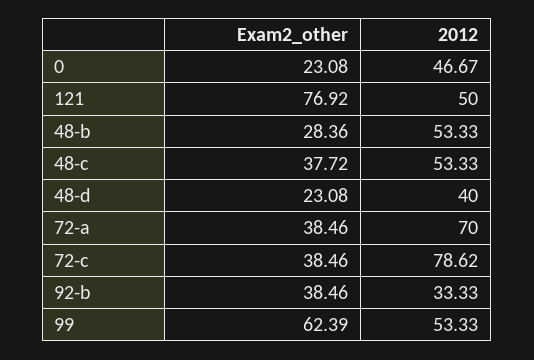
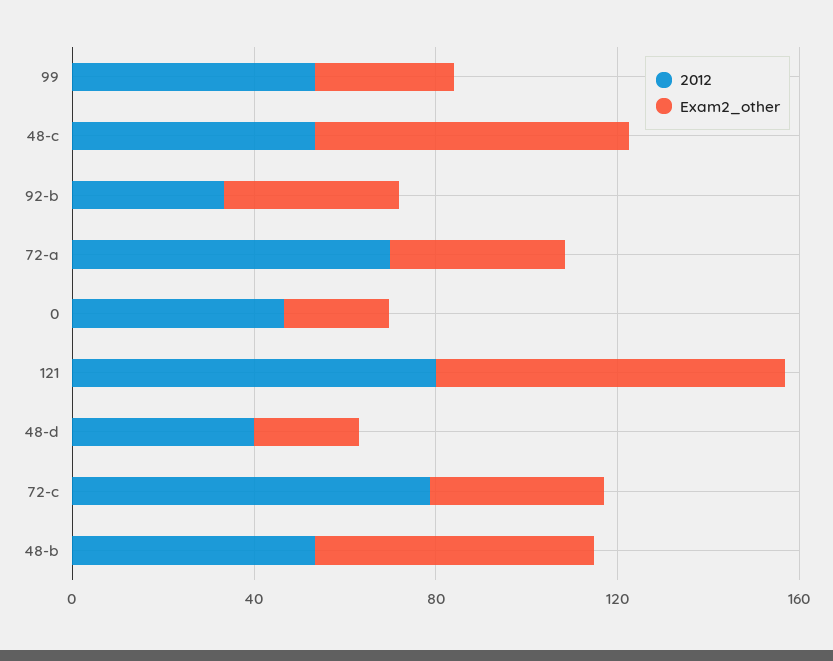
2012, 121: 50 -> 80
Exam2_other, 48-b: 28.36 -> 60
Exam2_other, 48-c: 37.72 -> 70
Exam2_other, 99: 62.39 -> 30

